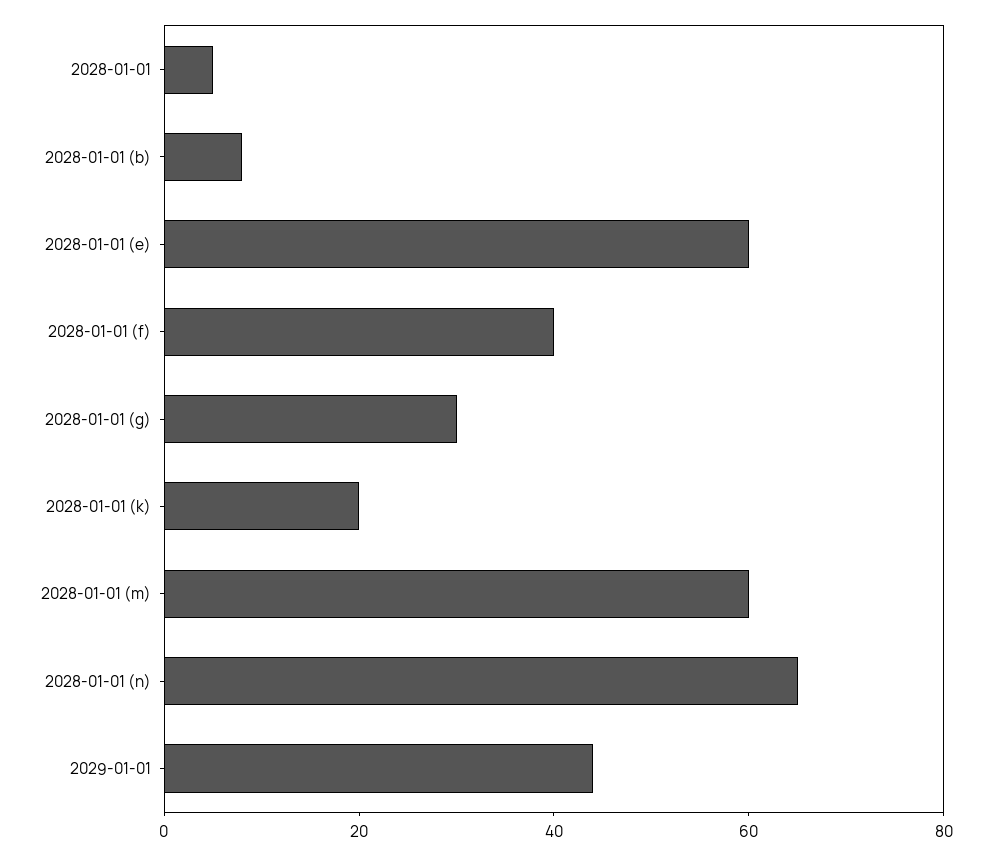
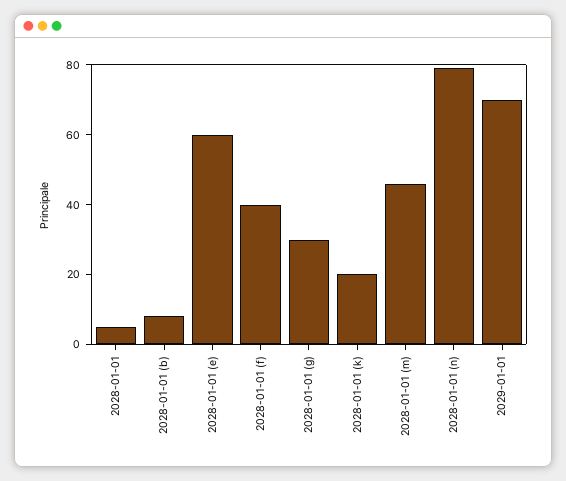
2028-01-01 (m): 60 -> 45
2028-01-01 (n): 65 -> 80
2029-01-01: 45 -> 70

